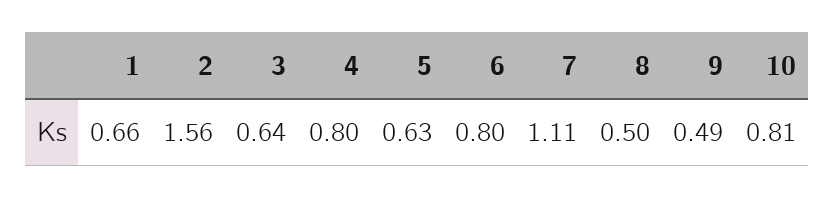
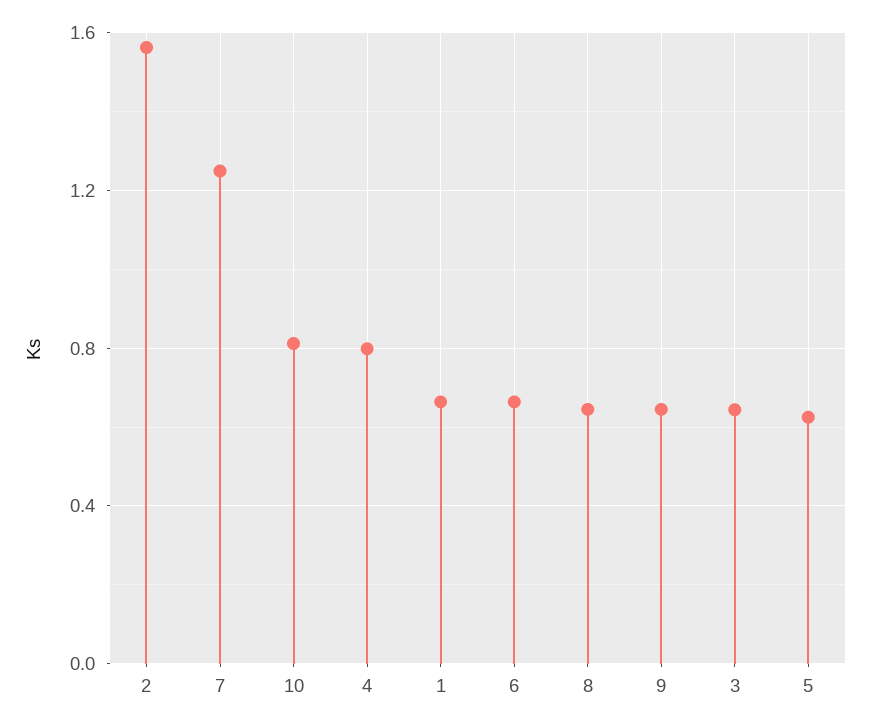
6: 0.8 -> 0.65
7: 1.11 -> 1.25
8: 0.5 -> 0.65
9: 0.49 -> 0.65

